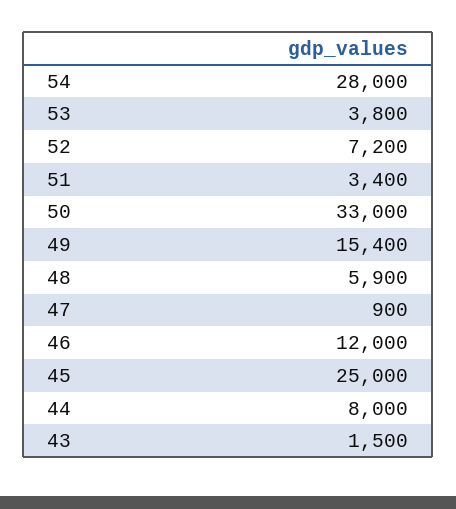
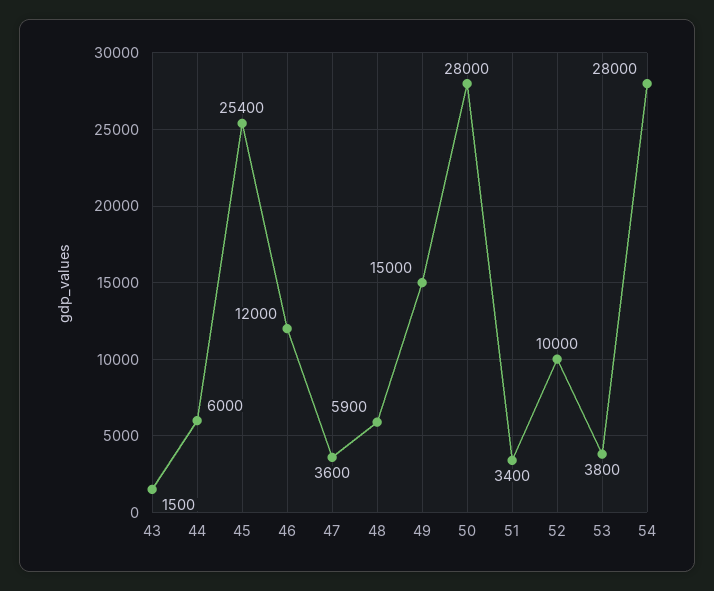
52: 7200 -> 10000
50: 33000 -> 28000
49: 15400 -> 15000
47: 900 -> 3600
45: 25000 -> 25400
44: 8000 -> 6000

